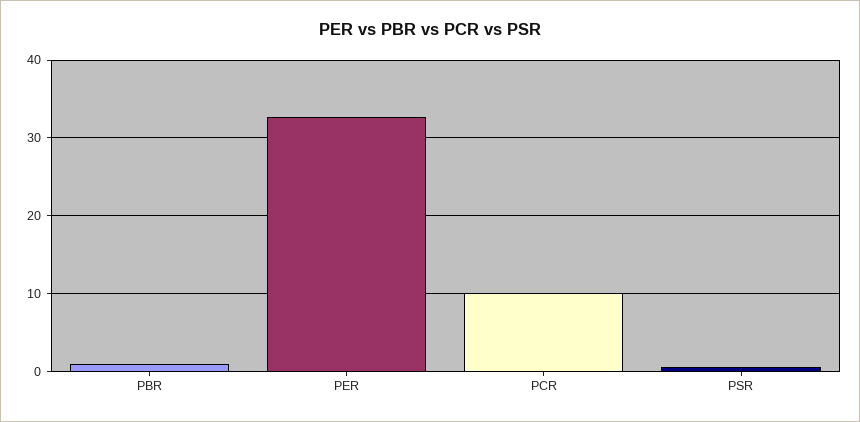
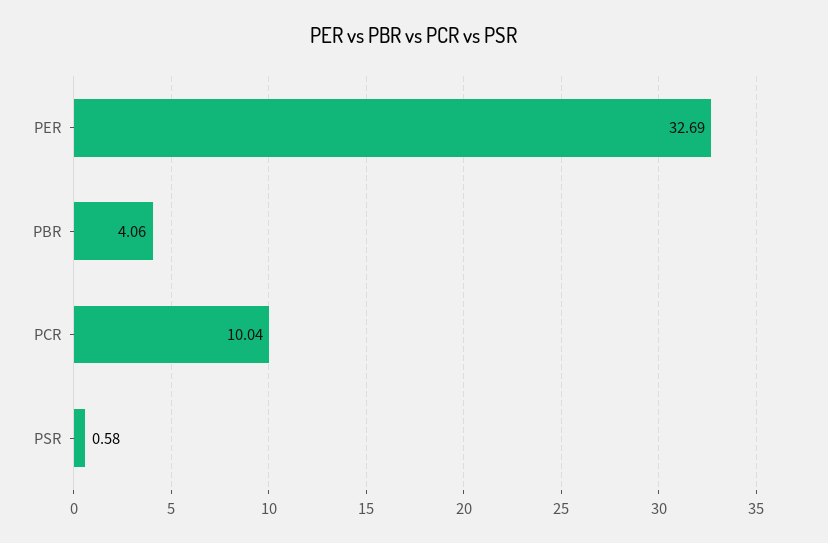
PBR: 1 -> 4.06

